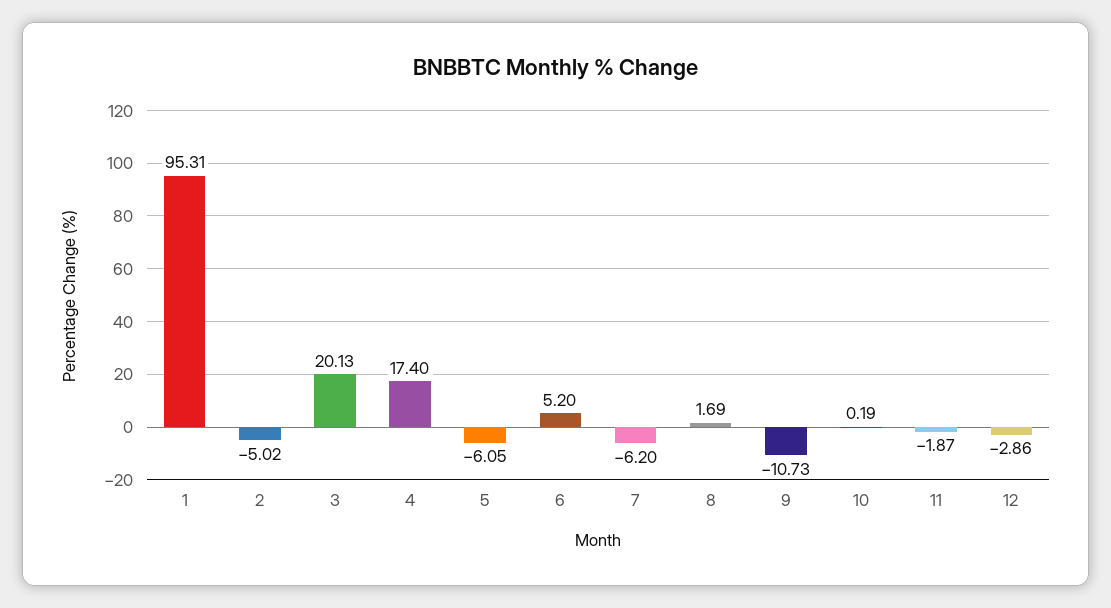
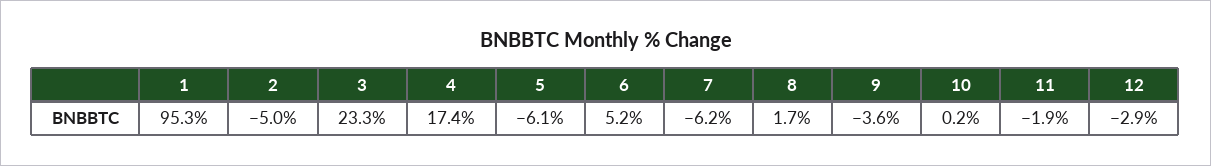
3: 20.13 -> 23.3
9: -10.73 -> -3.6

